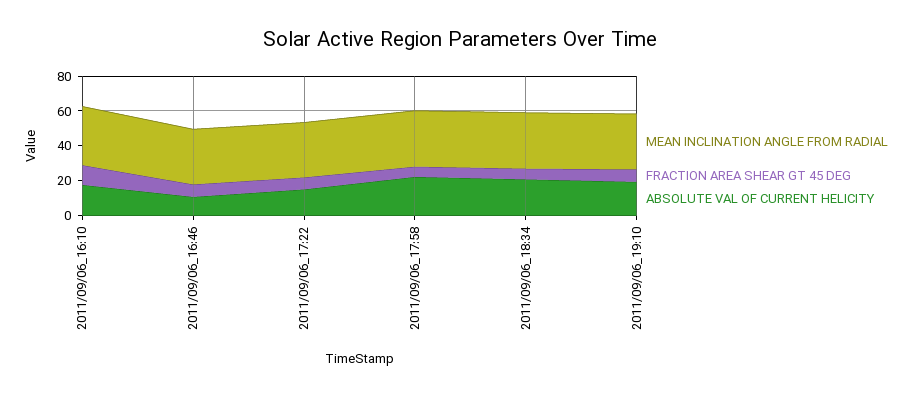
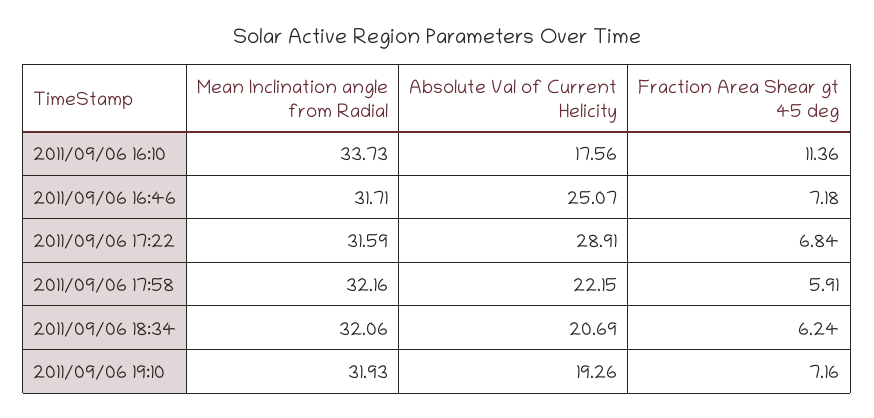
ABSOLUTE VAL OF CURRENT HELICITY, 2011/09/06_16:46: 10 -> 25.07
ABSOLUTE VAL OF CURRENT HELICITY, 2011/09/06_17:22: 15 -> 28.91

